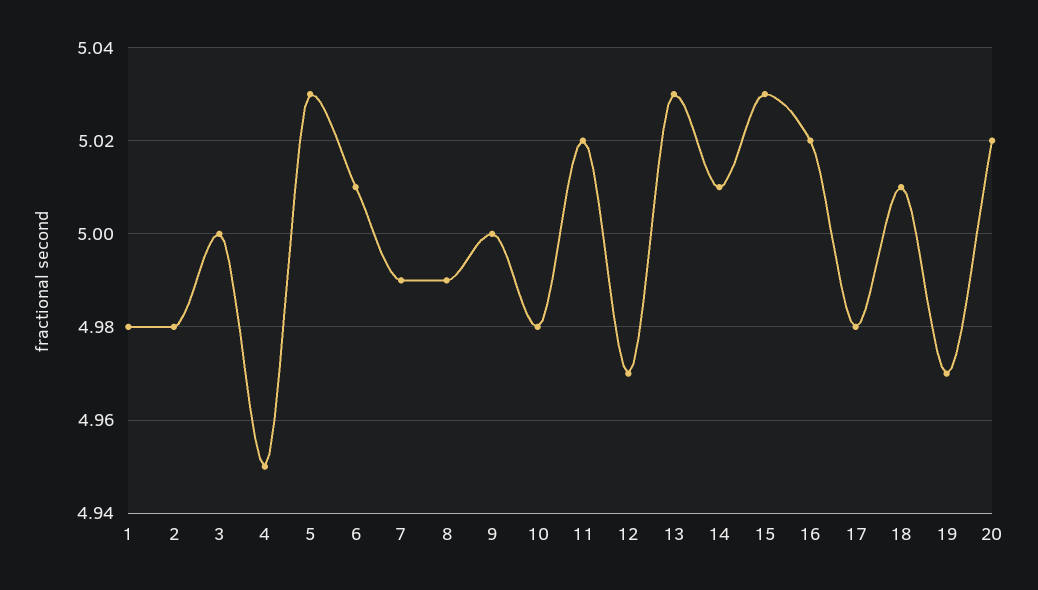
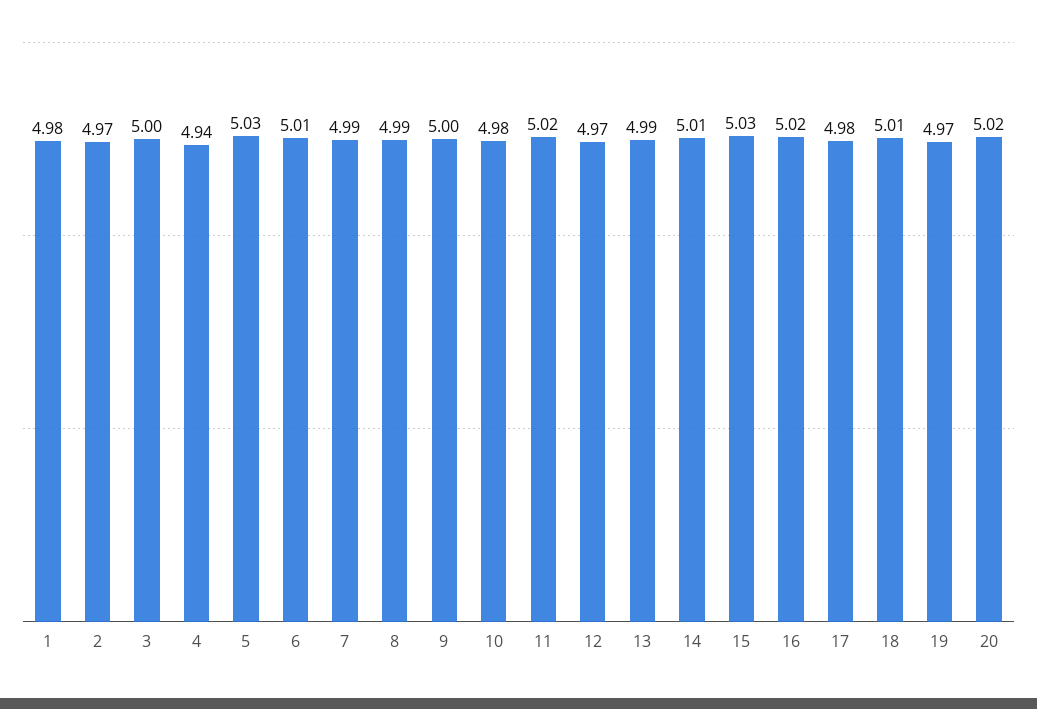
2: 4.98 -> 4.97
4: 4.95 -> 4.94
13: 5.03 -> 4.99

